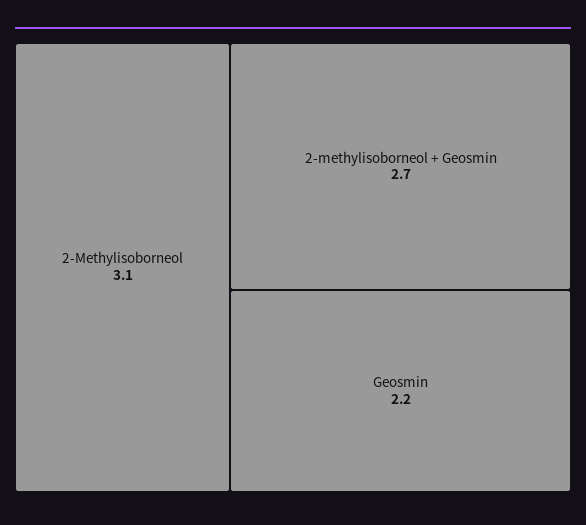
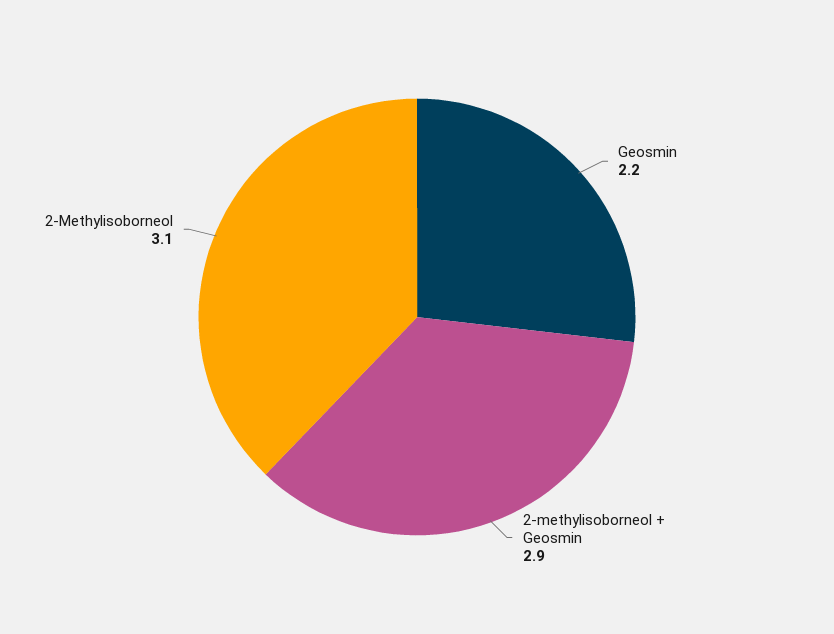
2-methylisoborneol + Geosmin: 2.7 -> 2.9

